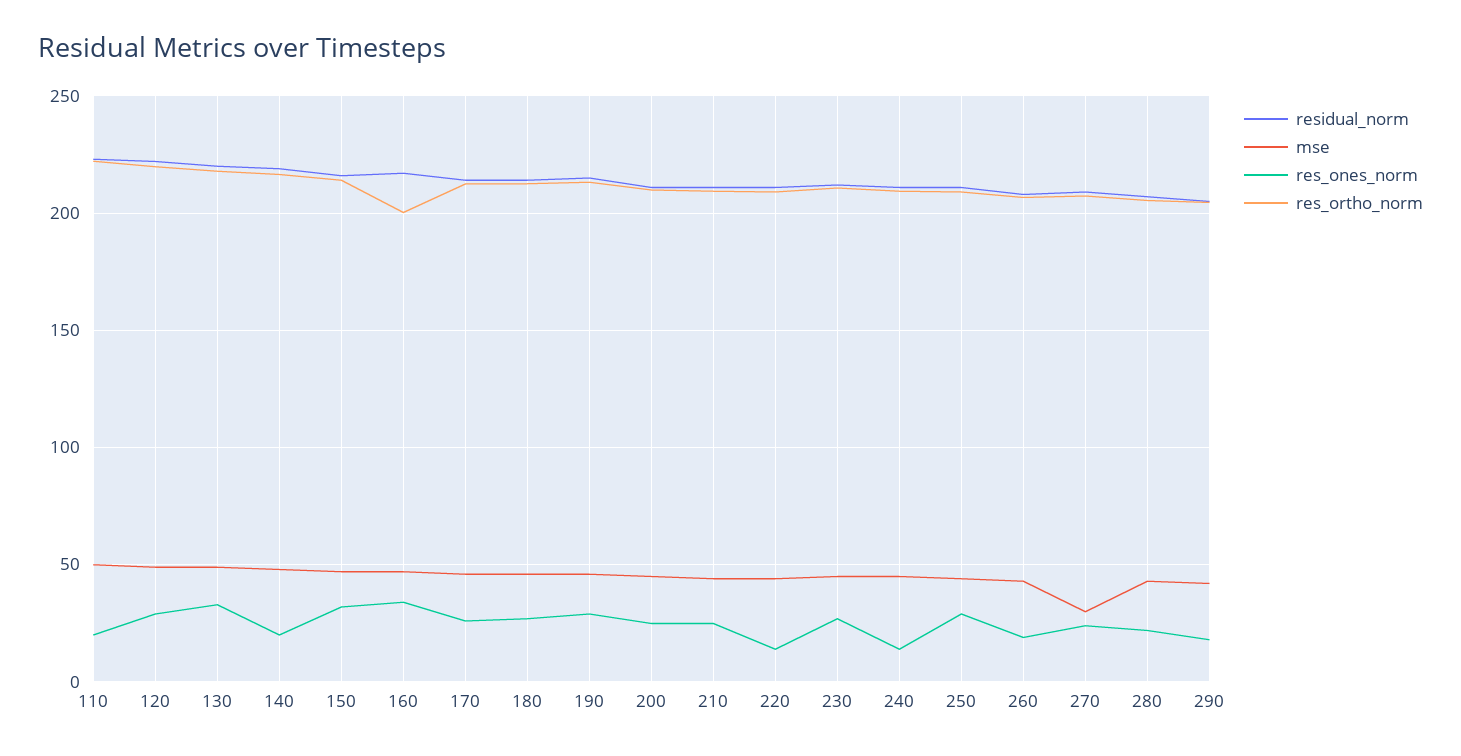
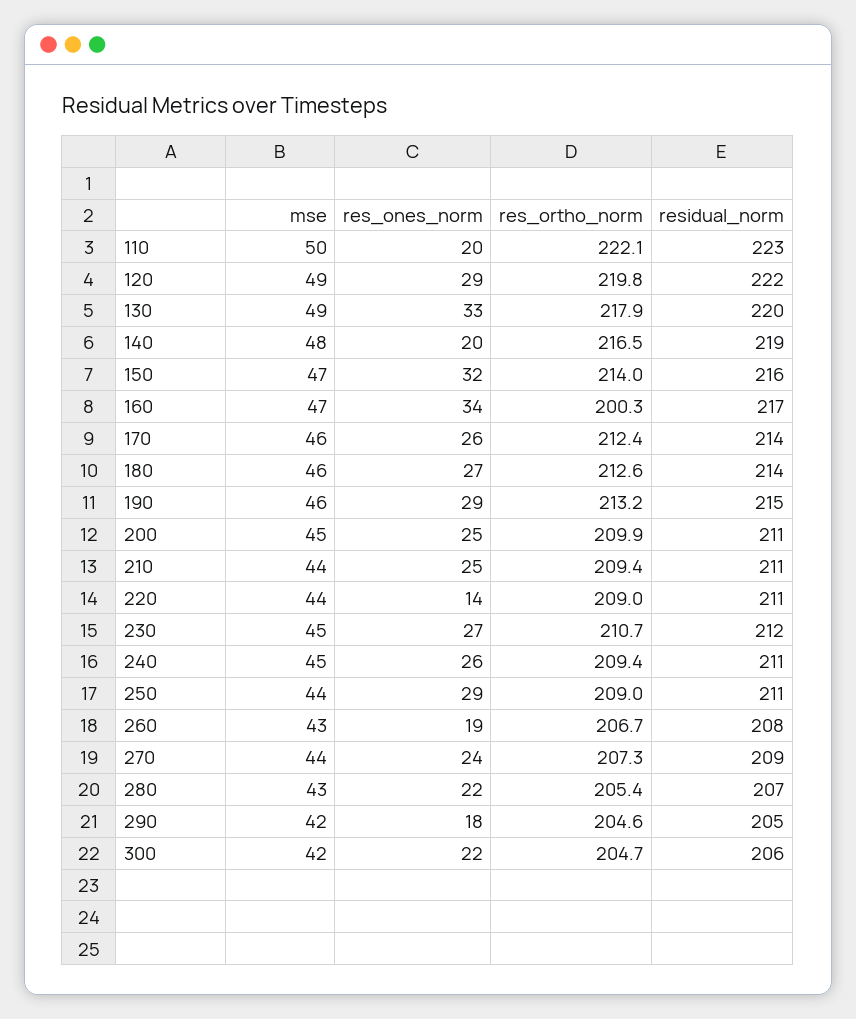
res_ones_norm, 240: 15 -> 26
mse, 270: 30 -> 44
mse, 300: none -> 42
res_ones_norm, 300: none -> 22
res_ortho_norm, 300: none -> 204.7
residual_norm, 300: none -> 206

